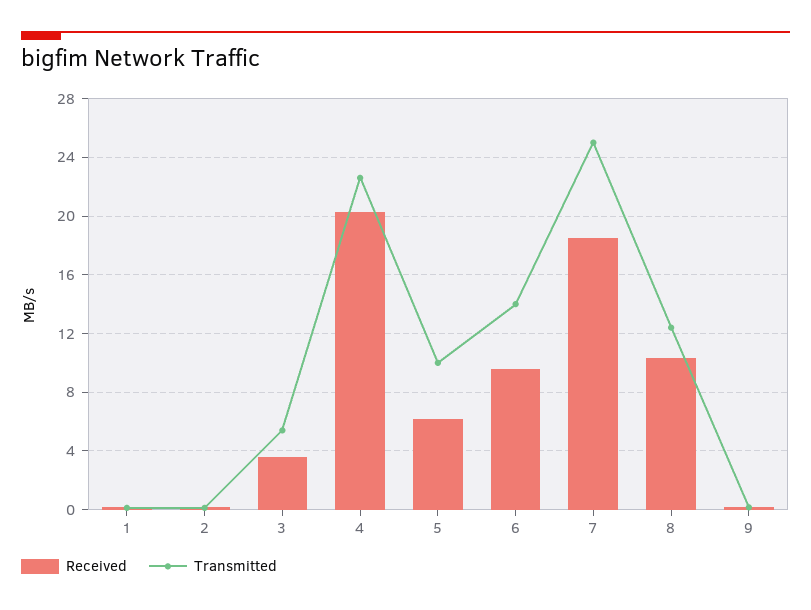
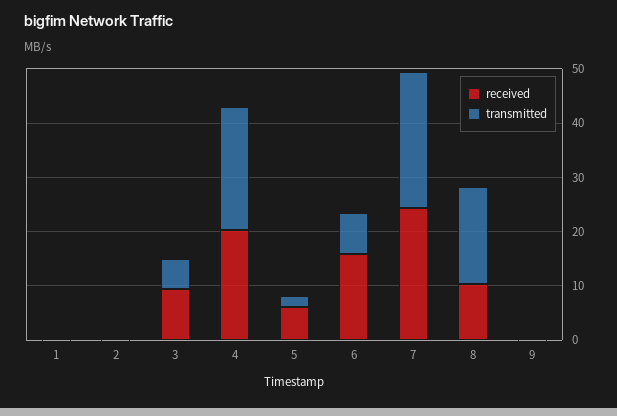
Received, 3: 3.5 -> 10
Transmitted, 5: 10 -> 2
Received, 6: 9.5 -> 16
Transmitted, 6: 14 -> 8
Received, 7: 18.5 -> 24
Transmitted, 8: 12.5 -> 18

